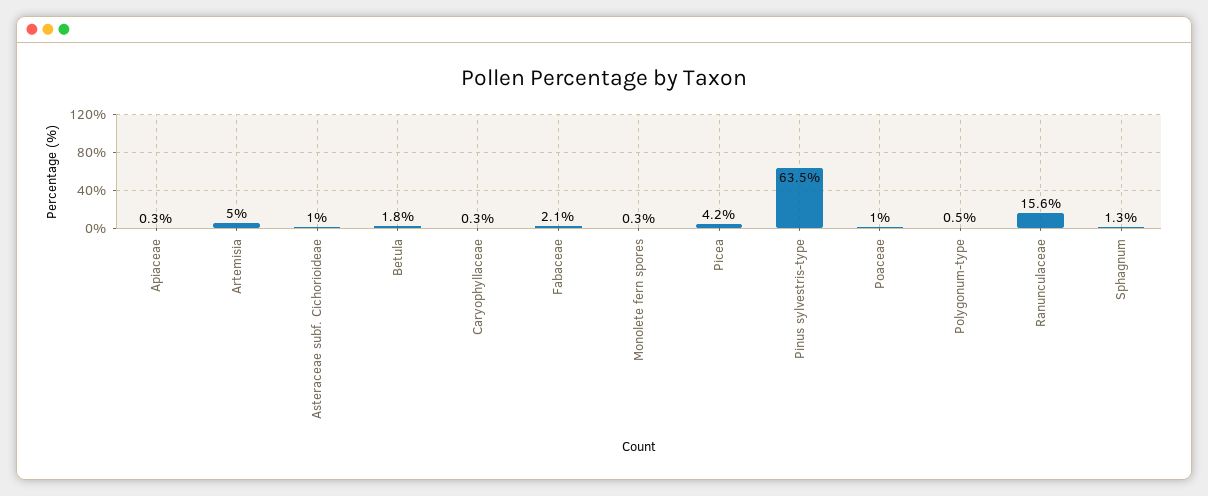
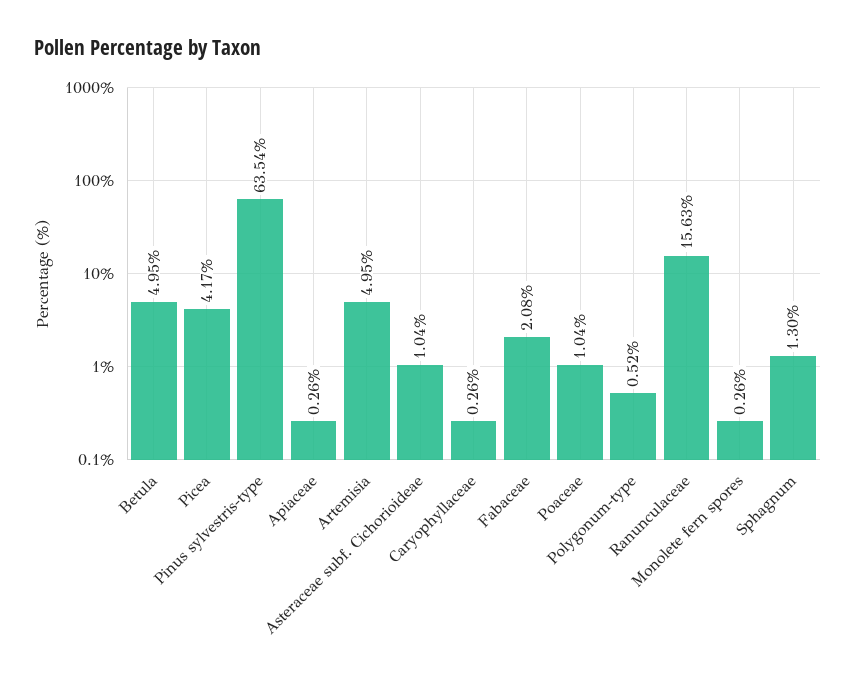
Betula: 1.8 -> 4.95

